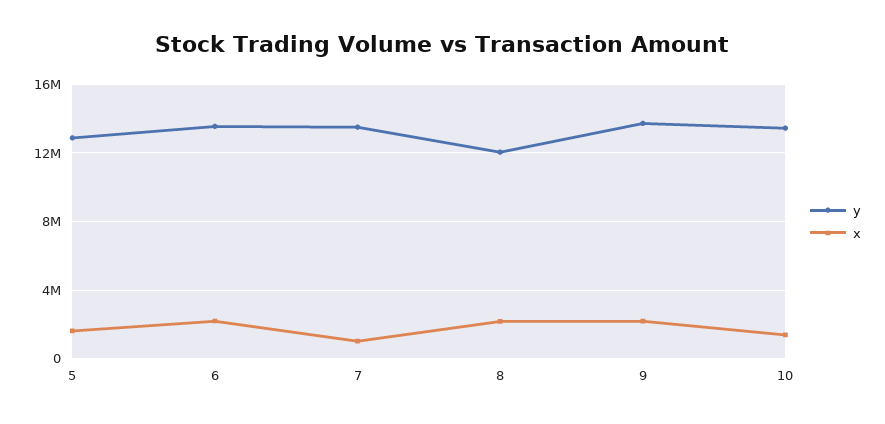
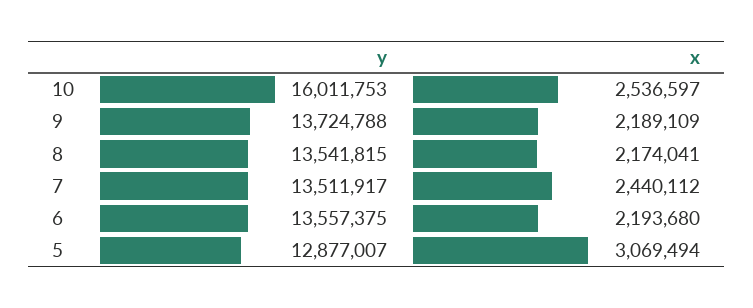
x, 5: 1500000 -> 3069494
x, 7: 1000000 -> 2440112
y, 8: 12000000 -> 13541815
y, 10: 13500000 -> 16011753
x, 10: 1500000 -> 2536597

